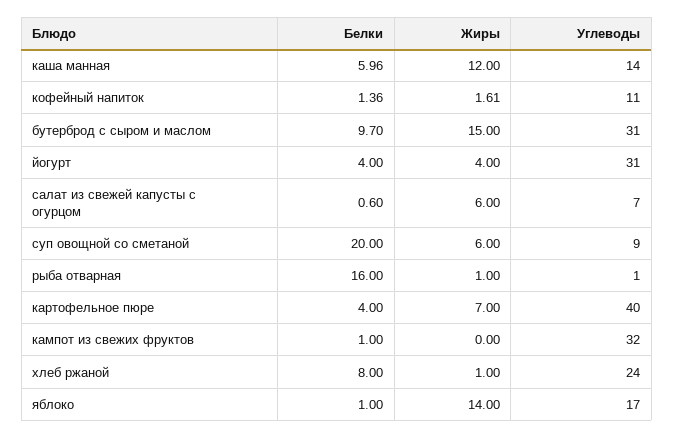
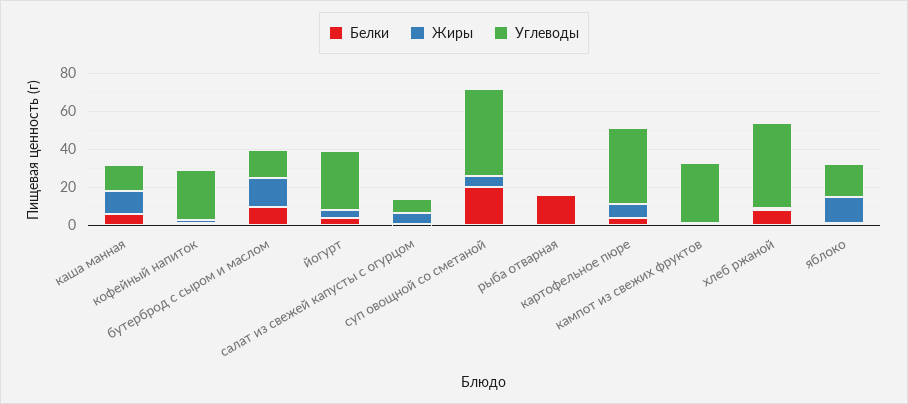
Углеводы, кофейный напиток: 11 -> 25
Углеводы, бутерброд с сыром и маслом: 31 -> 15
Углеводы, суп овощной со сметаной: 9 -> 45
Углеводы, хлеб ржаной: 24 -> 45

